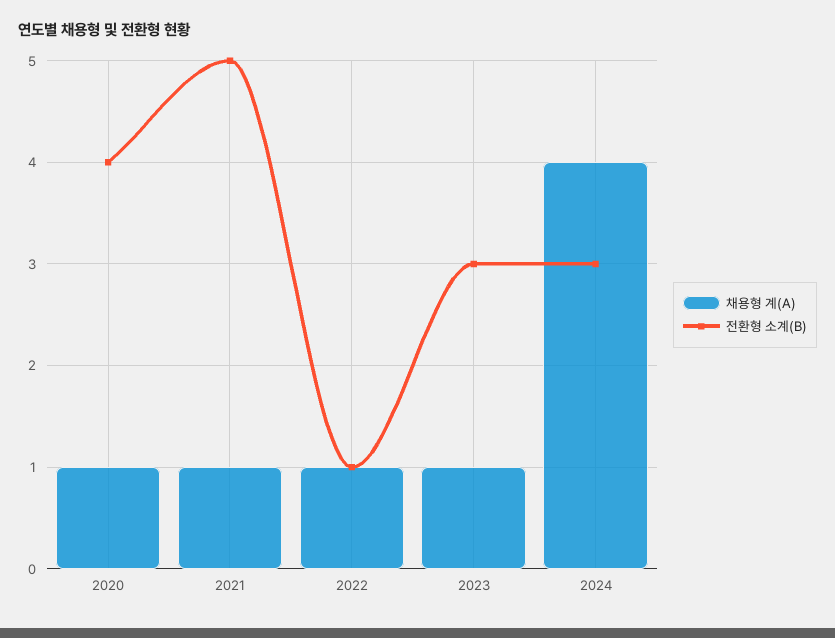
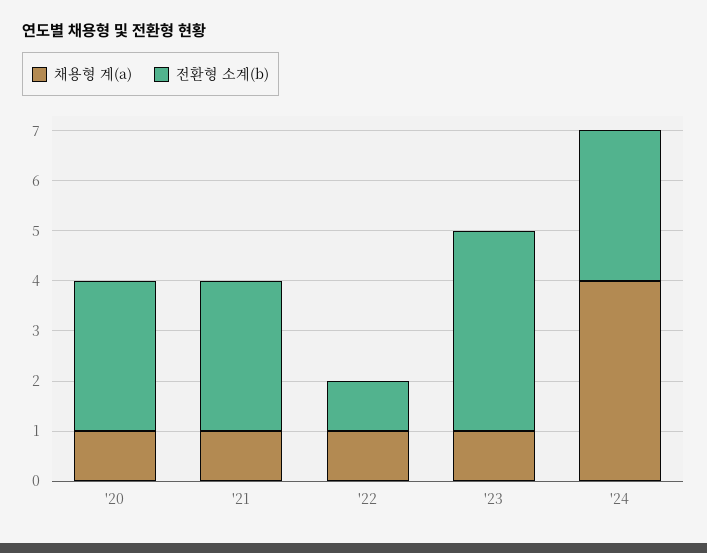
전환형 소계(B), 2020: 4 -> 3
전환형 소계(B), 2021: 5 -> 3
전환형 소계(B), 2023: 3 -> 4

